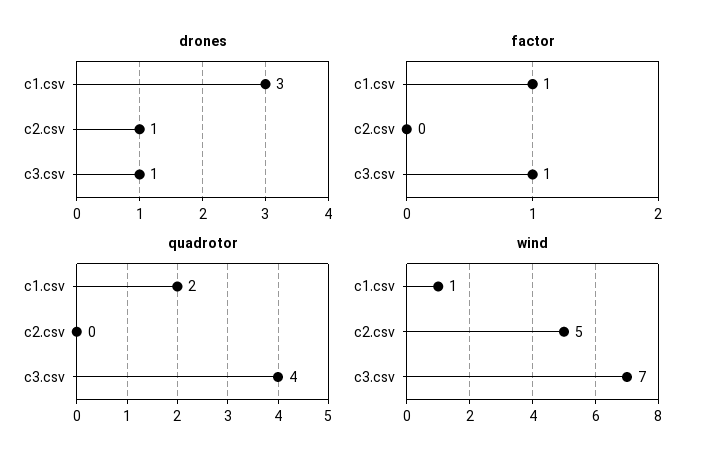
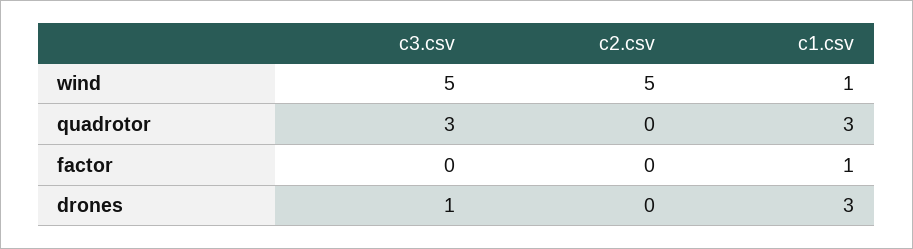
drones, c2.csv: 1 -> 0
factor, c3.csv: 1 -> 0
quadrotor, c1.csv: 2 -> 3
quadrotor, c3.csv: 4 -> 3
wind, c3.csv: 7 -> 5

